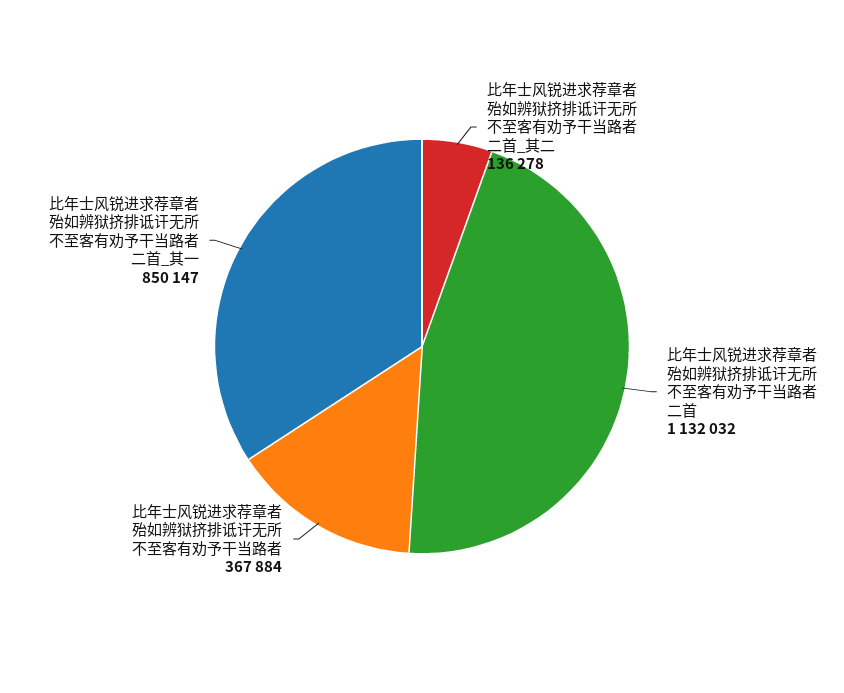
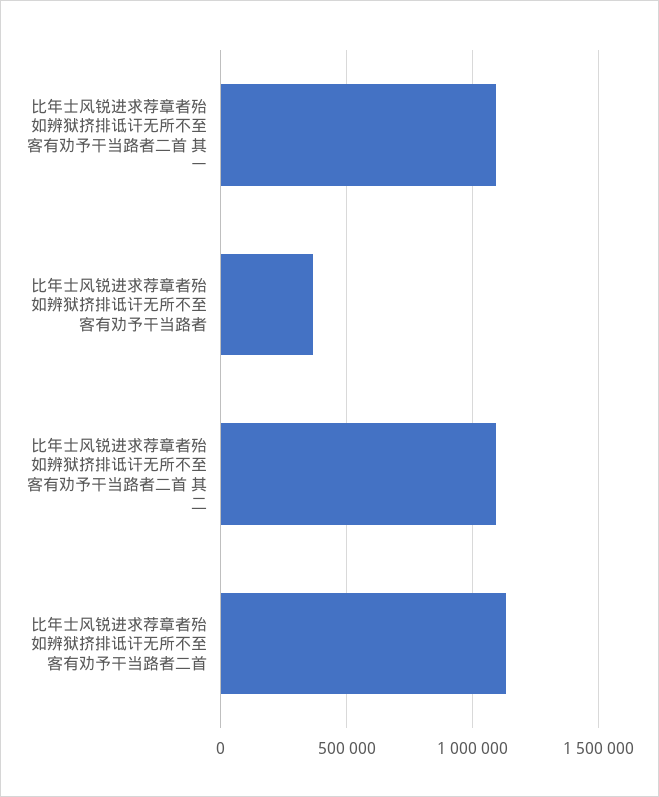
比年士风锐进求荐章者殆如辨狱挤排诋讦无所不至客有劝予干当路者二首_其二: 136278 -> 1100000
比年士风锐进求荐章者殆如辨狱挤排诋讦无所不至客有劝予干当路者二首_其一: 850147 -> 1100000

